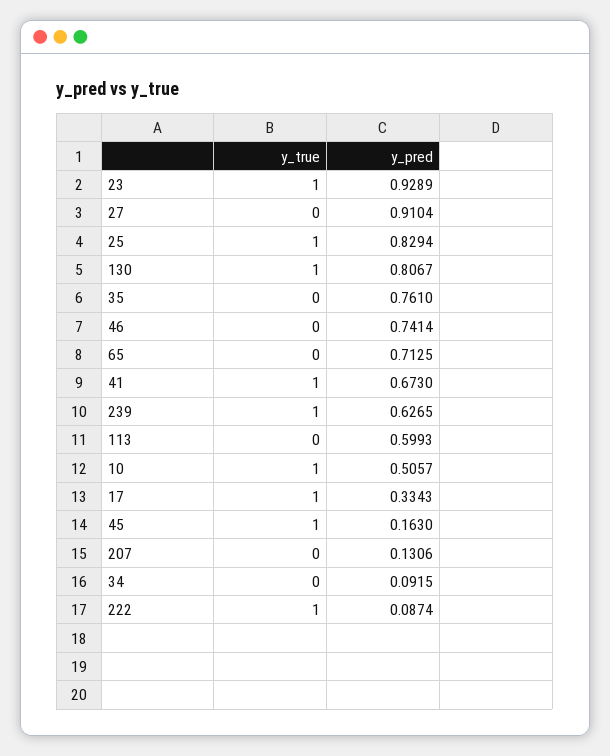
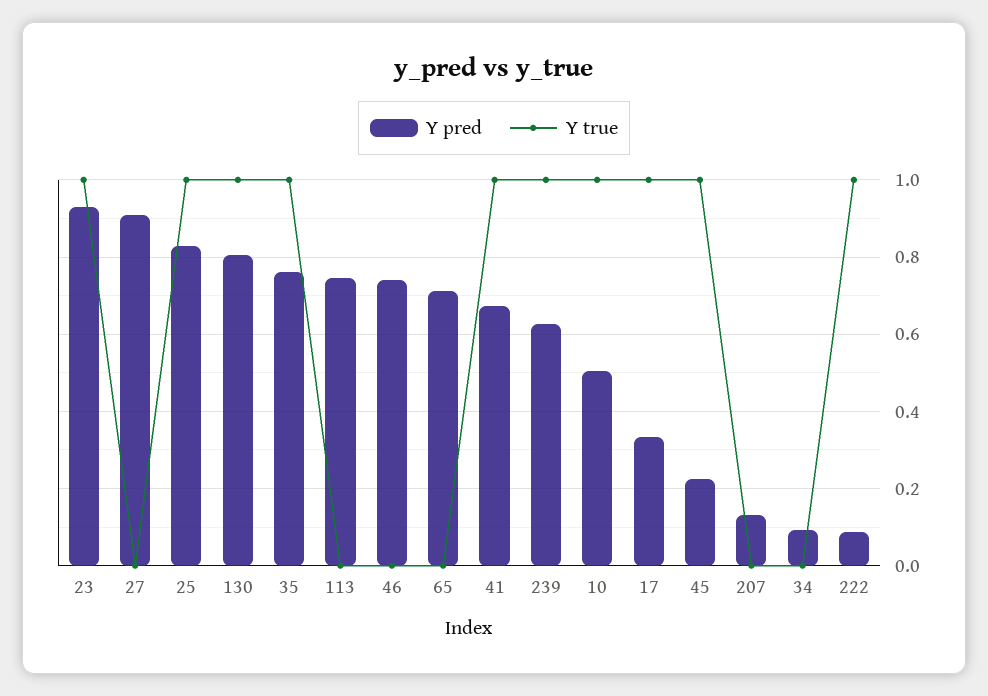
y_true, 35: 0 -> 1
y_pred, 113: 0.5993 -> 0.74
y_pred, 45: 0.163 -> 0.22

